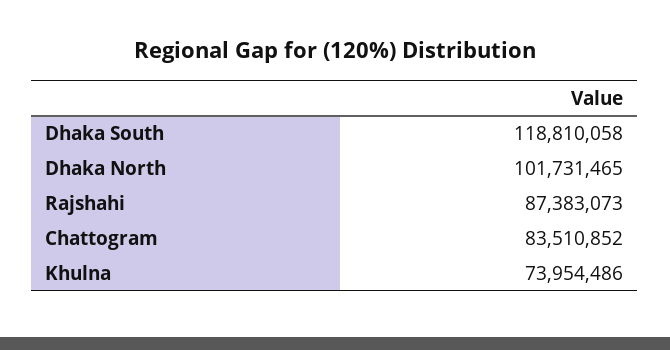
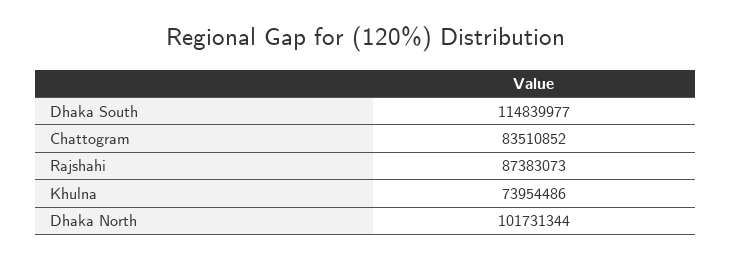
Dhaka South: 118810058 -> 114839977
Dhaka North: 101731465 -> 101731344

